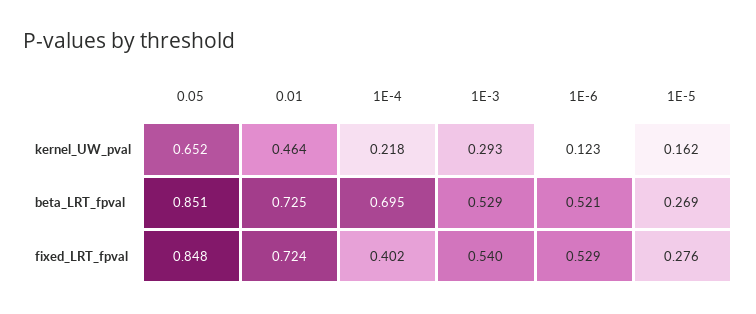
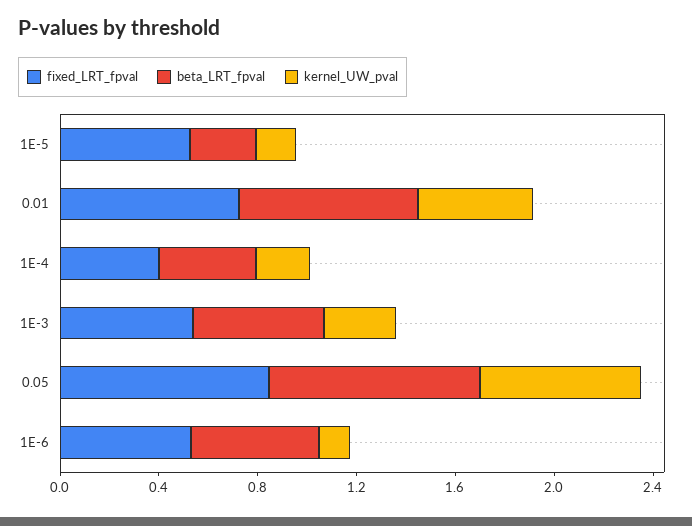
beta_LRT_fpval, 1E-4: 0.695 -> 0.4
fixed_LRT_fpval, 1E-5: 0.276 -> 0.5

